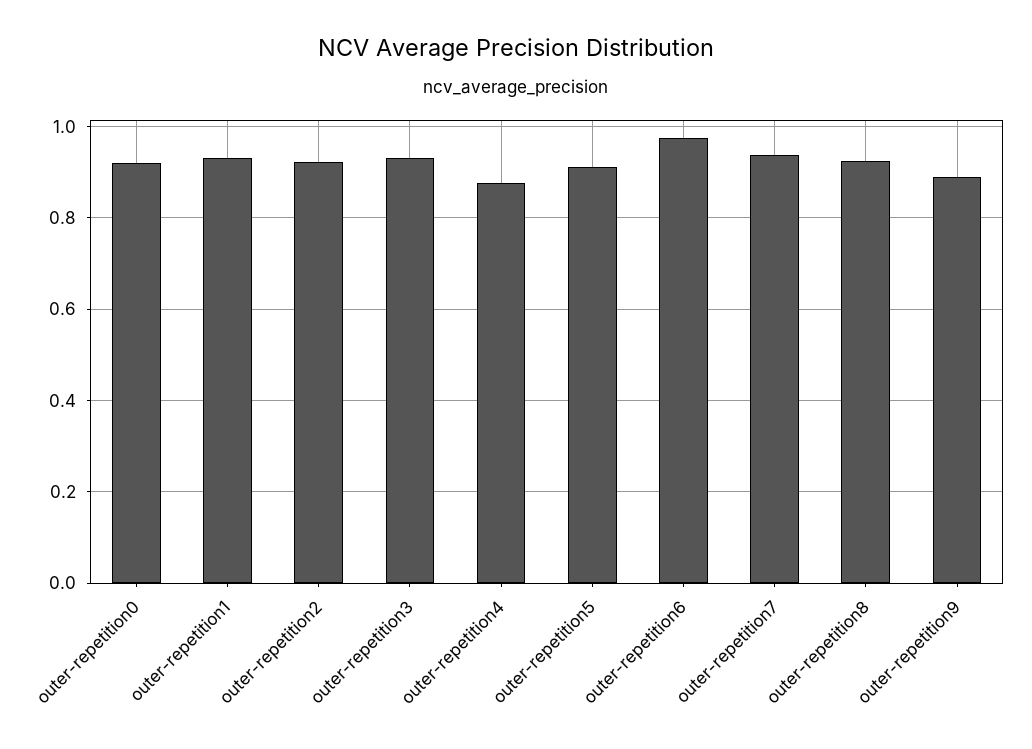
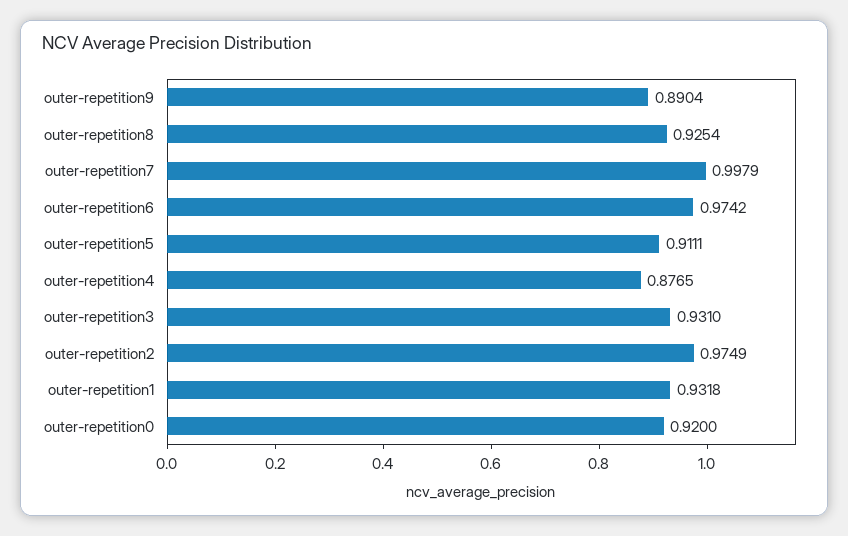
outer-repetition2: 0.92 -> 0.9749
outer-repetition7: 0.94 -> 0.9979

